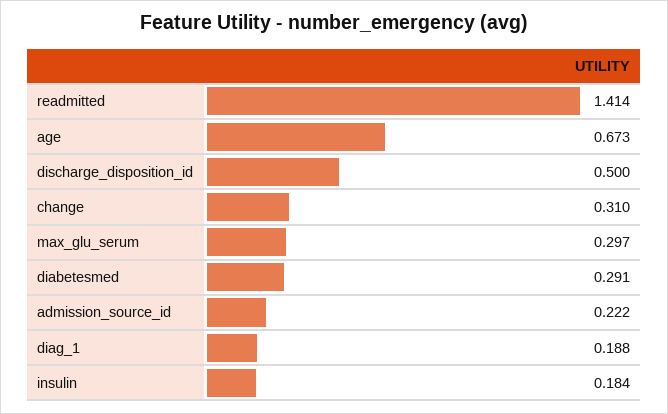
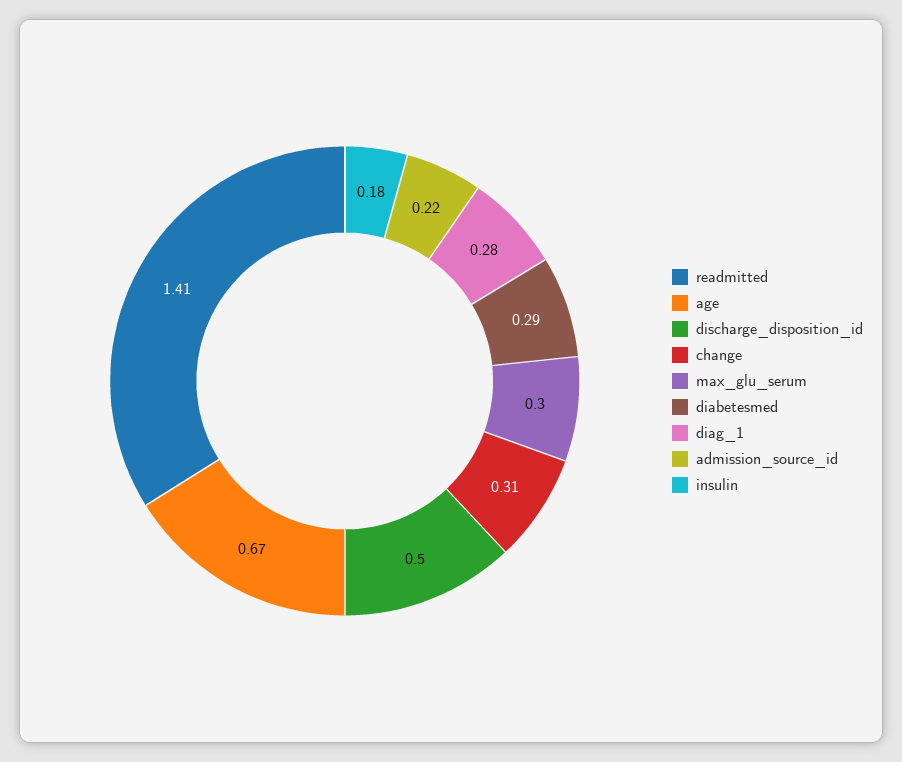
diag_1: 0.188 -> 0.28

